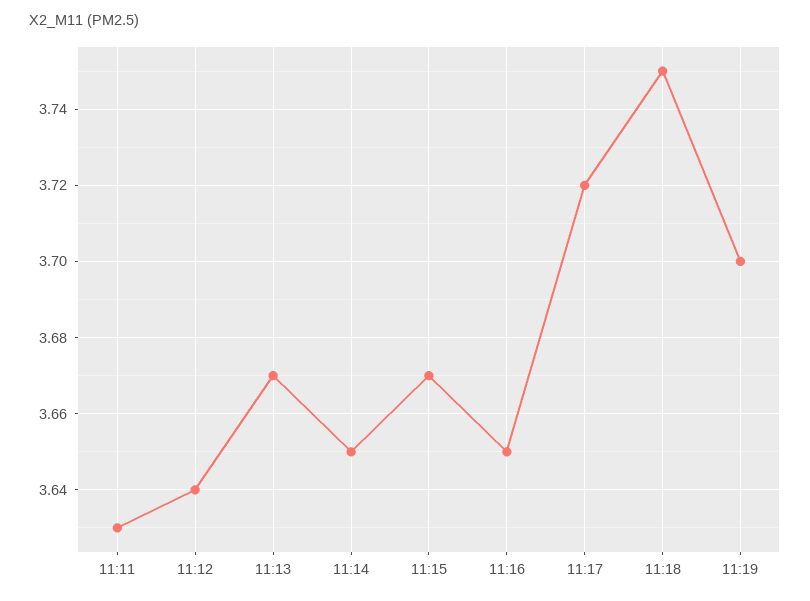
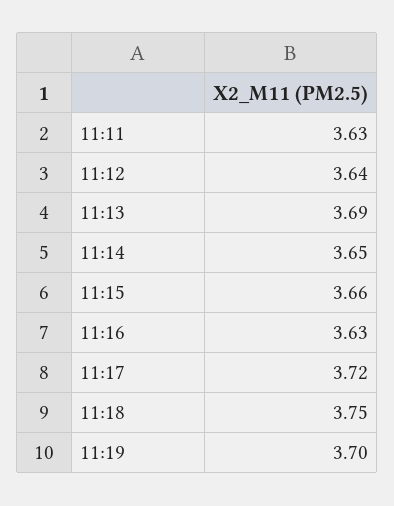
11:13: 3.67 -> 3.69
11:15: 3.67 -> 3.66
11:16: 3.65 -> 3.63

